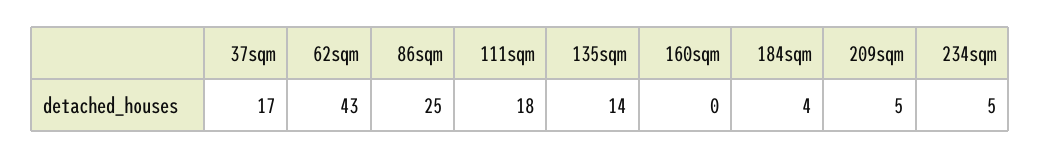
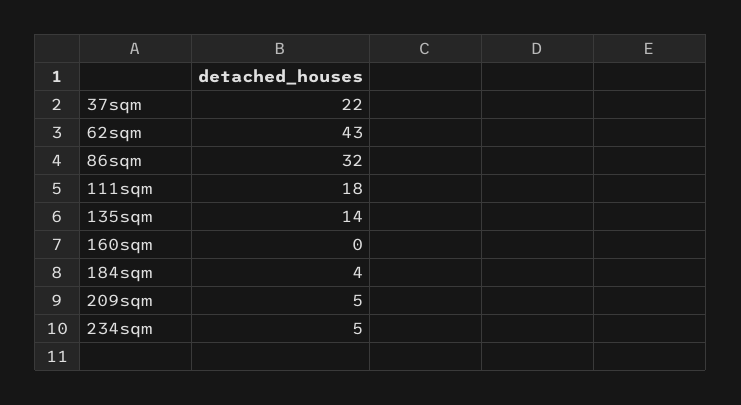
37sqm: 17 -> 22
86sqm: 25 -> 32

